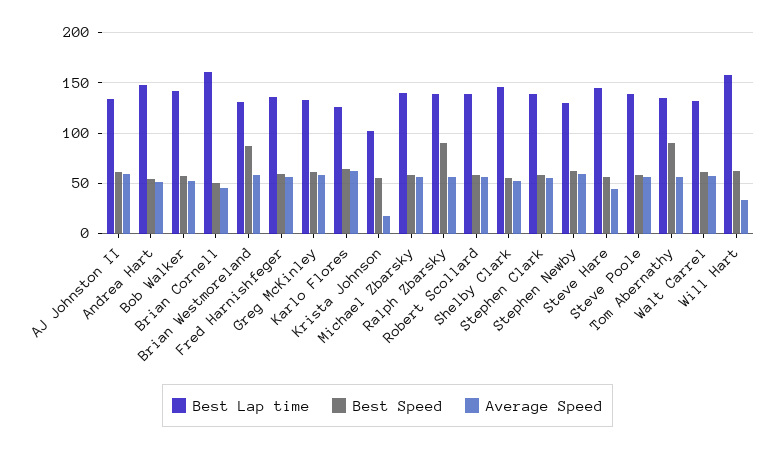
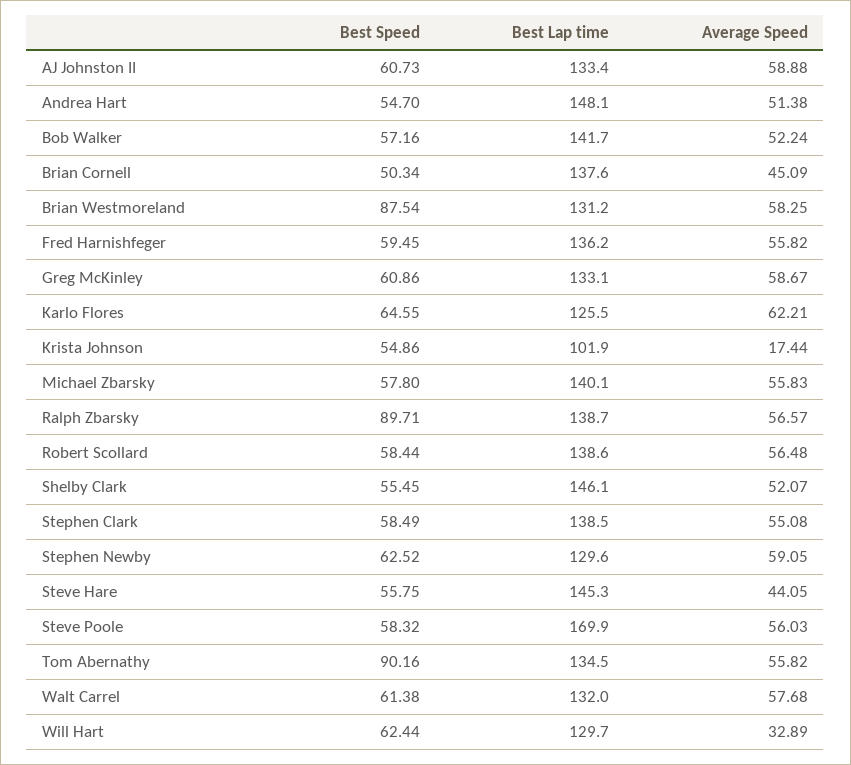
Best Lap time, Brian Cornell: 160 -> 137.6
Best Lap time, Steve Poole: 140 -> 169.9
Best Lap time, Will Hart: 160 -> 129.7

